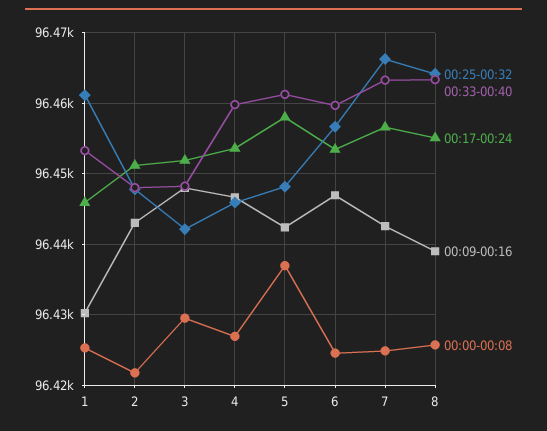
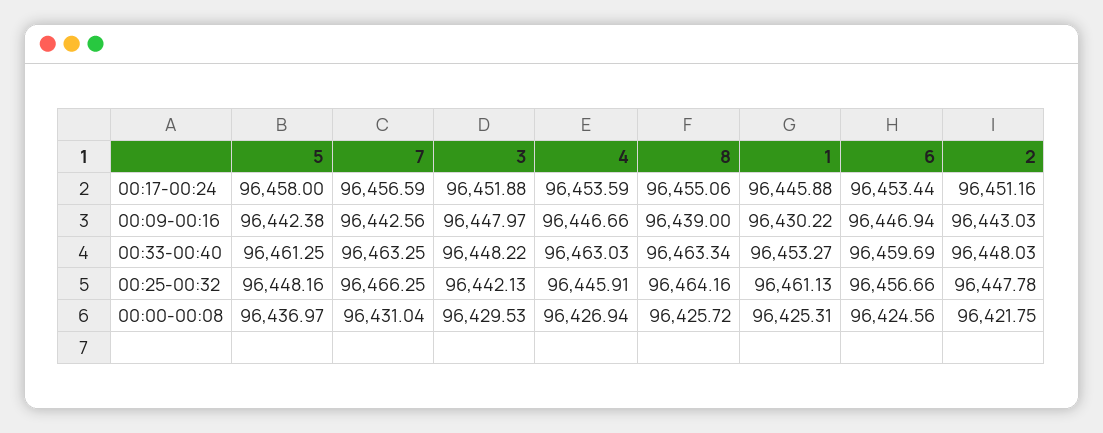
00:33-00:40, 4: 96460 -> 96463.03
00:00-00:08, 7: 96425 -> 96431.04

